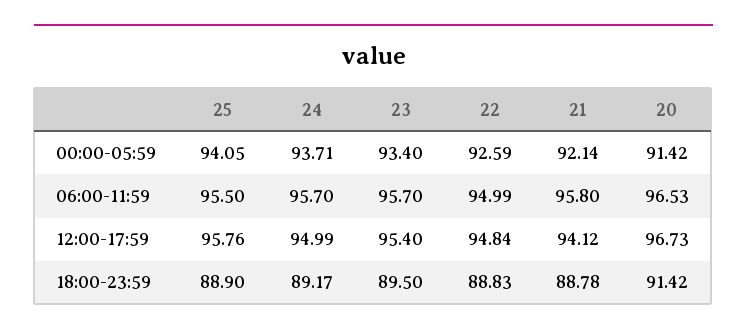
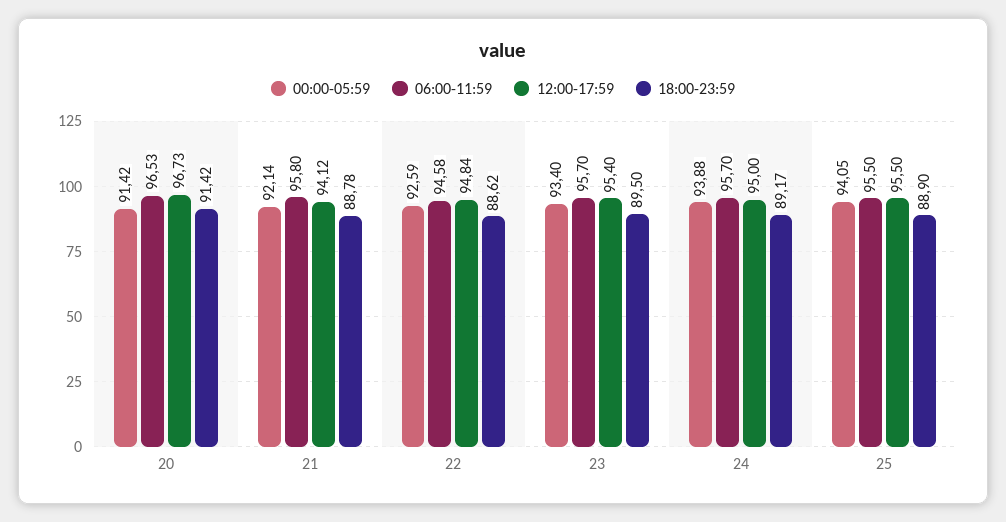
00:00-05:59, 24: 93.71 -> 93.88
06:00-11:59, 22: 94.99 -> 94.58
12:00-17:59, 25: 95.76 -> 95.5
12:00-17:59, 24: 94.99 -> 95
18:00-23:59, 22: 88.83 -> 88.62

